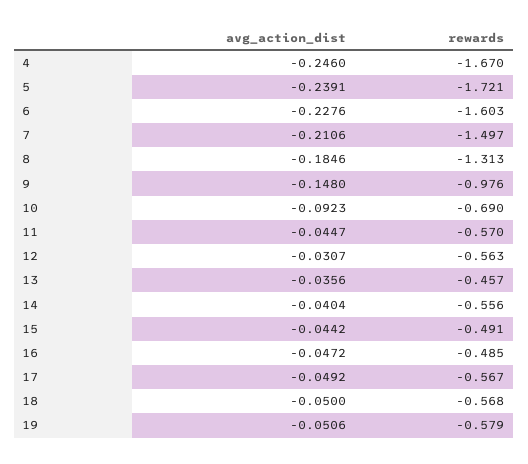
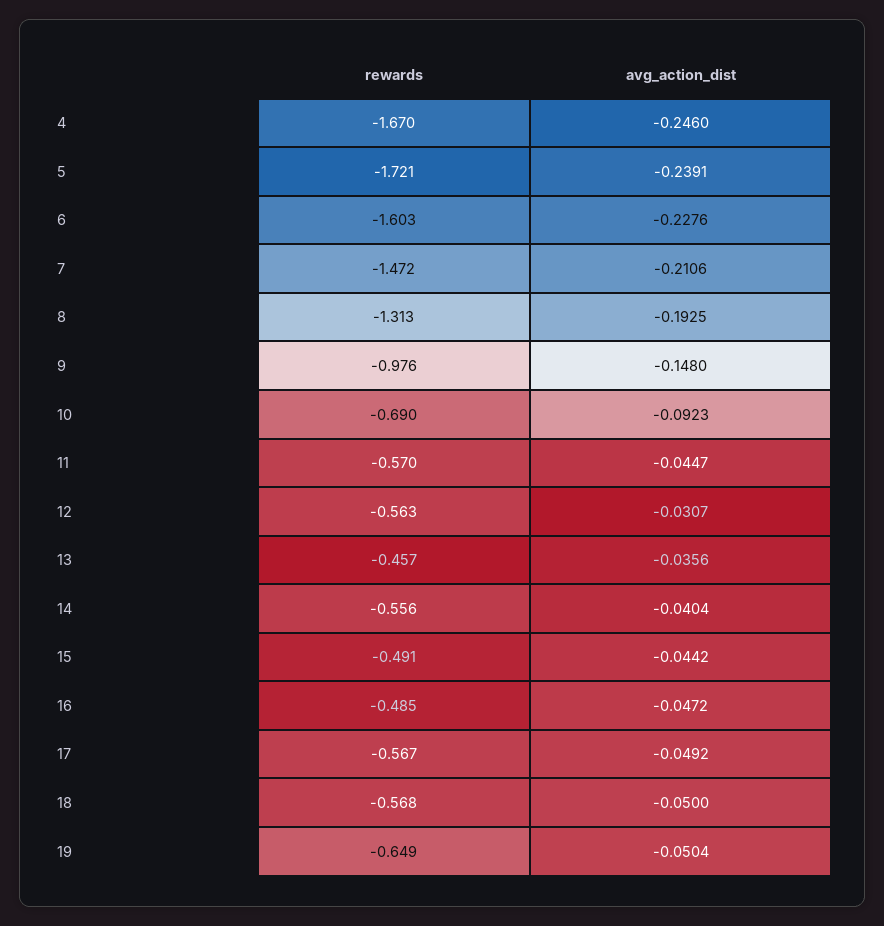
rewards, 7: -1.497 -> -1.472
avg_action_dist, 8: -0.1846 -> -0.1925
avg_action_dist, 19: -0.0506 -> -0.0504
rewards, 19: -0.579 -> -0.649

